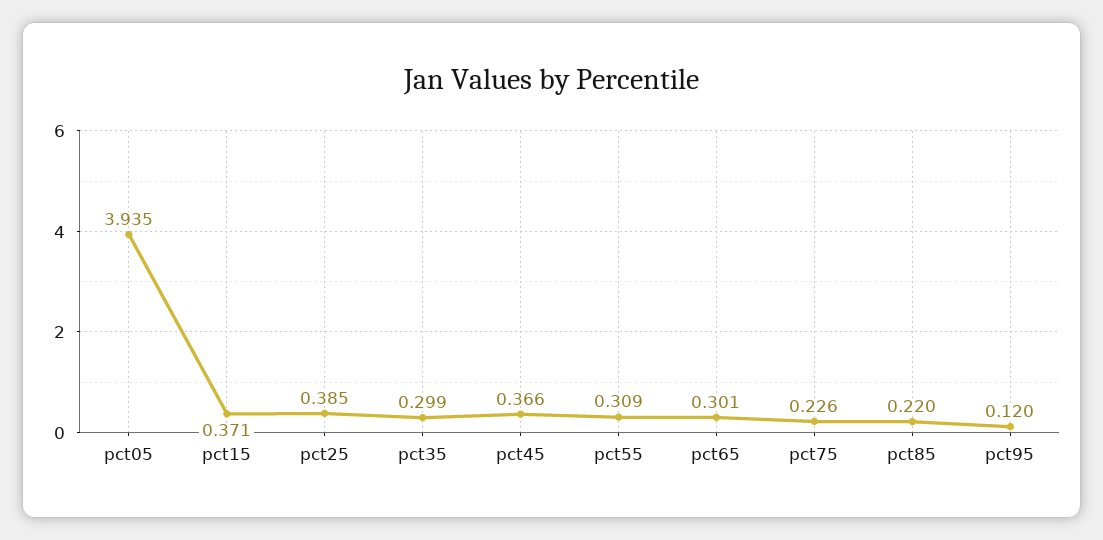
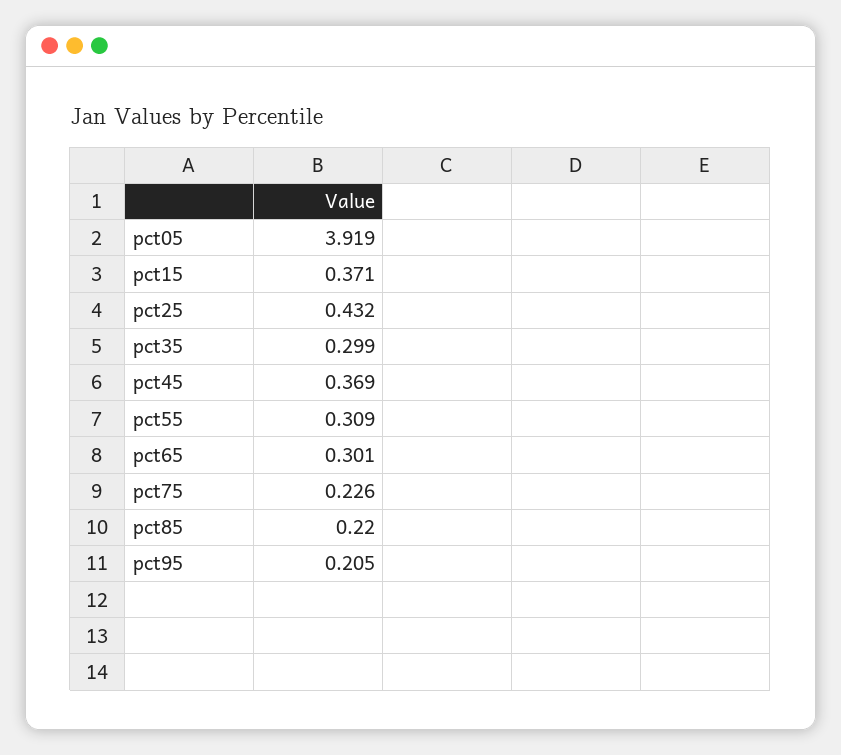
pct05: 3.935 -> 3.919
pct25: 0.385 -> 0.432
pct45: 0.366 -> 0.369
pct95: 0.12 -> 0.205

